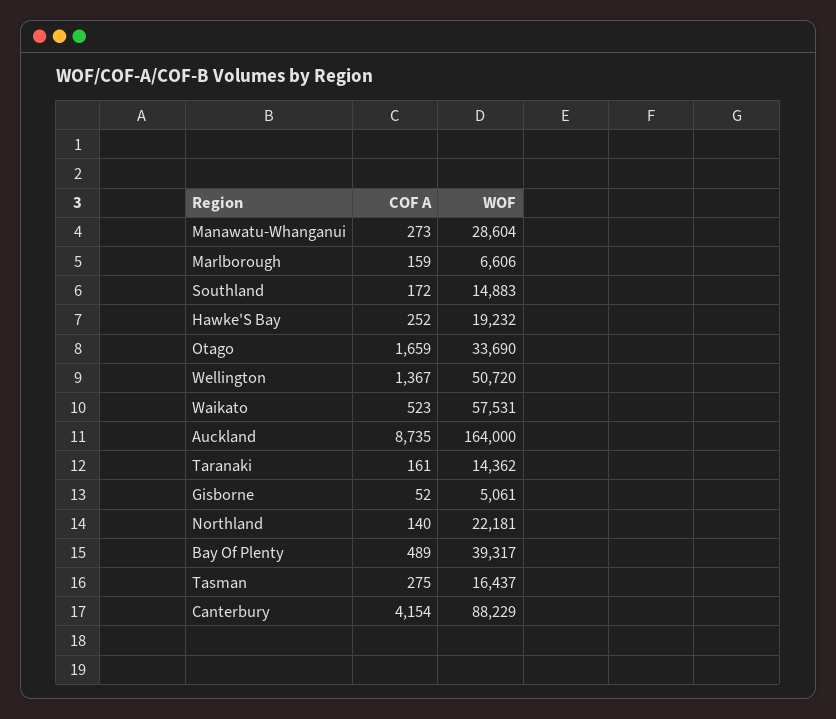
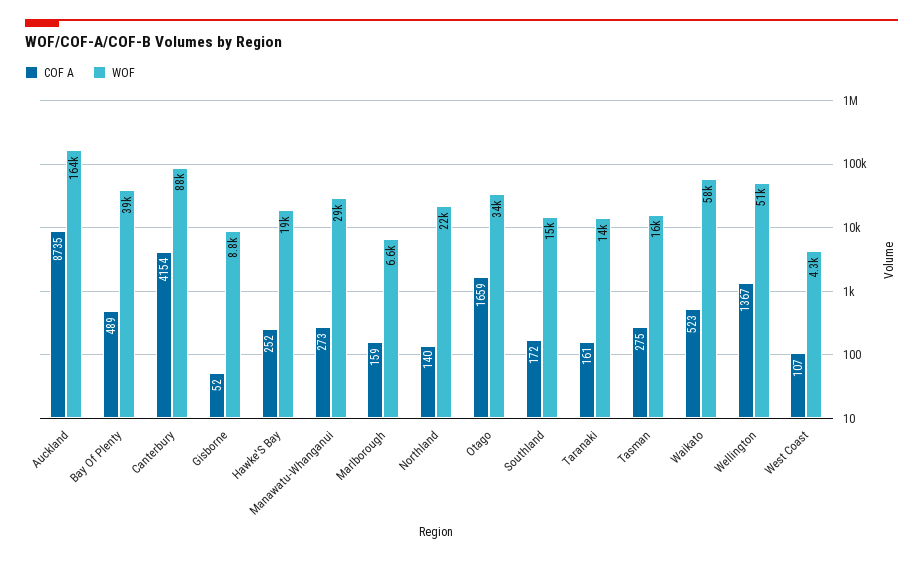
WOF, Gisborne: 5061 -> 8800
COF A, West Coast: none -> 107
WOF, West Coast: none -> 4300

